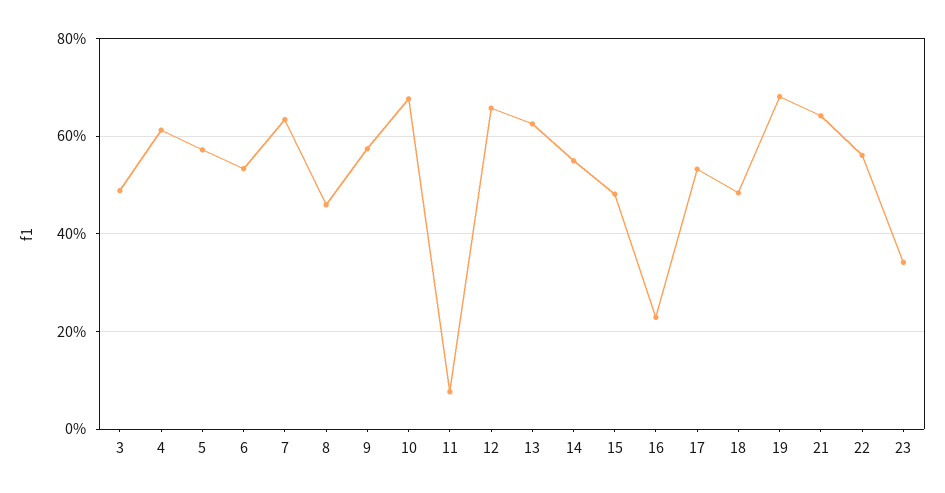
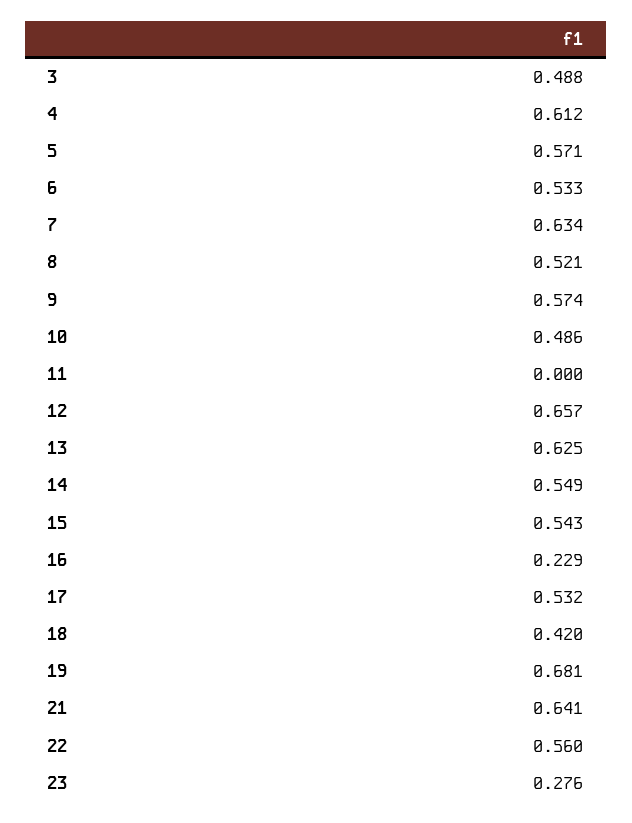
8: 0.46 -> 0.521
10: 0.68 -> 0.486
11: 0.08 -> 0
15: 0.48 -> 0.543
18: 0.48 -> 0.42
23: 0.34 -> 0.276

